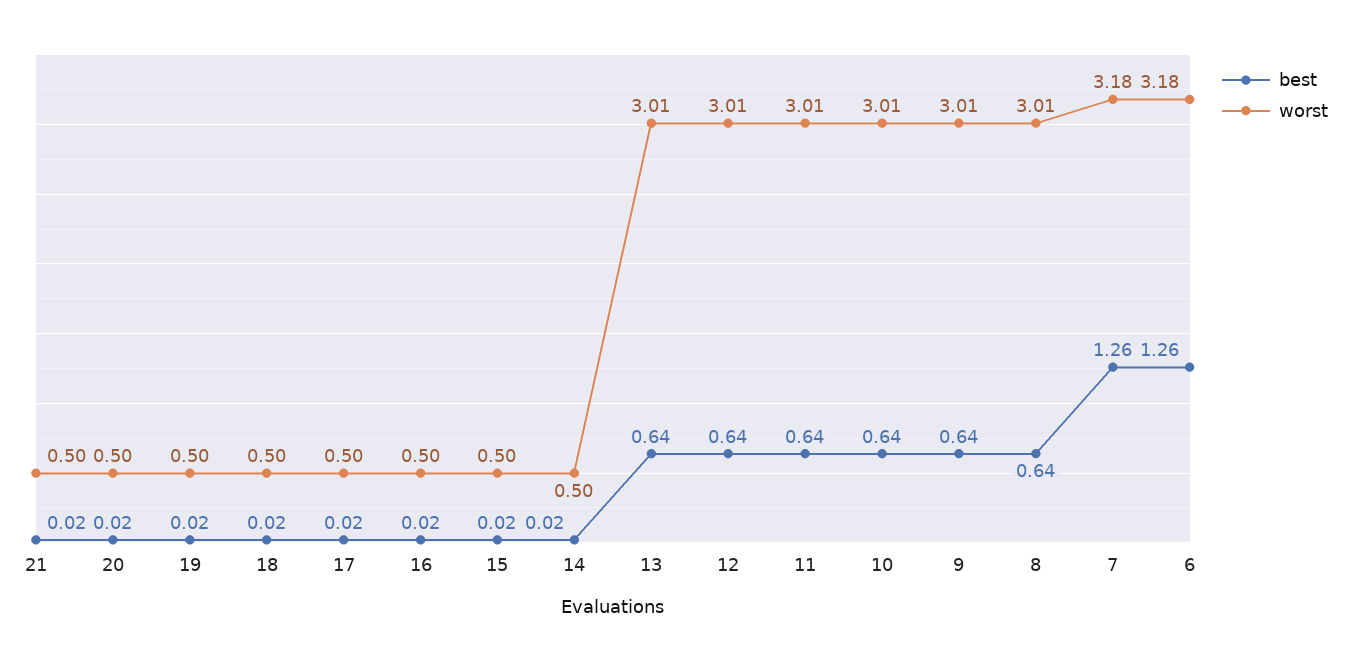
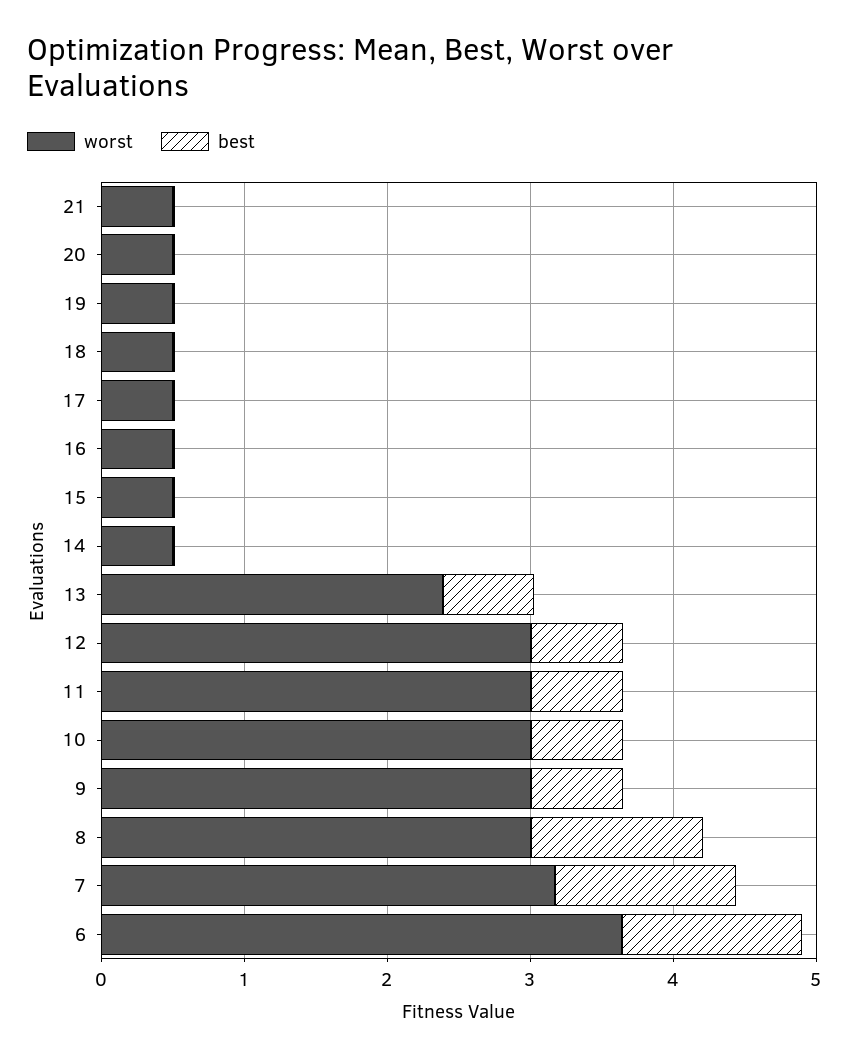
worst, 13: 3.01 -> 2.4
best, 8: 0.64 -> 1.2
worst, 6: 3.18 -> 3.6

